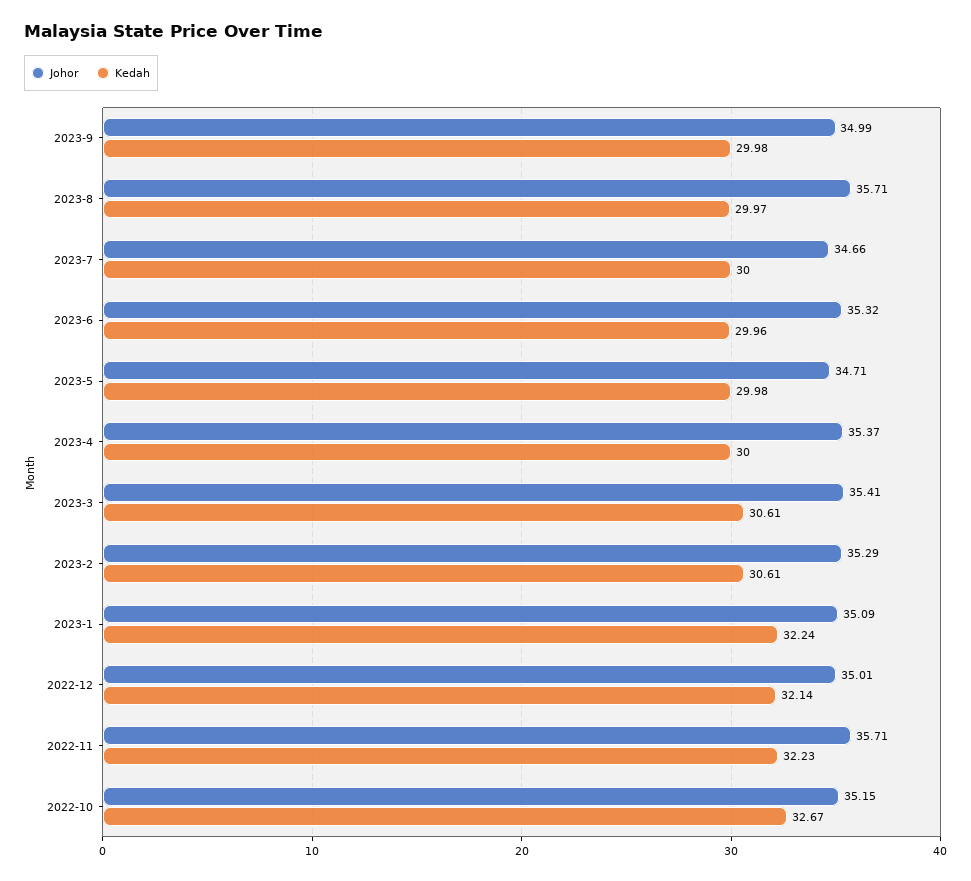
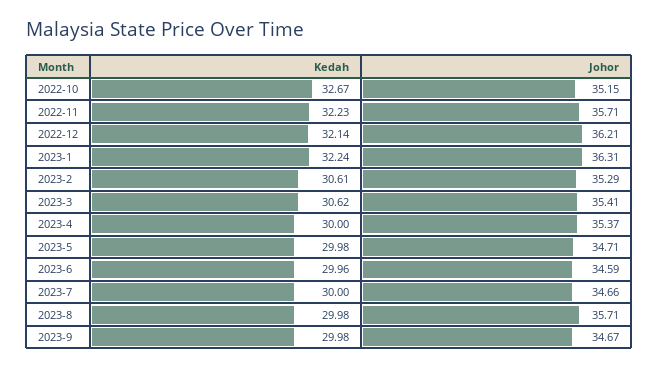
Johor, 2023-9: 34.99 -> 34.67
Kedah, 2023-8: 29.97 -> 29.98
Johor, 2023-6: 35.32 -> 34.59
Kedah, 2023-3: 30.61 -> 30.62
Johor, 2023-1: 35.09 -> 36.31
Johor, 2022-12: 35.01 -> 36.21

